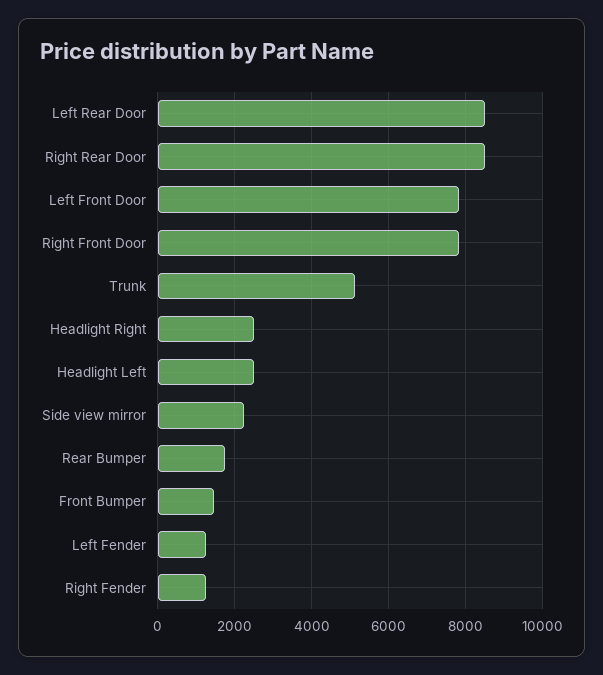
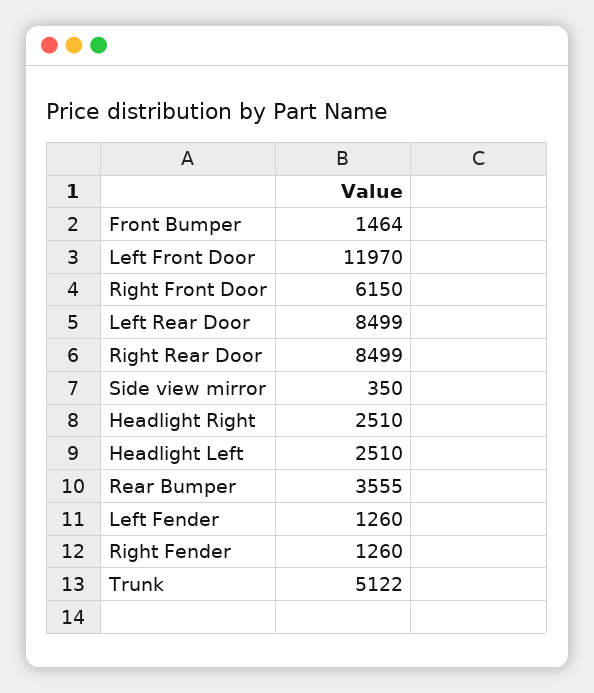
Left Front Door: 7800 -> 11970
Right Front Door: 7800 -> 6150
Side view mirror: 2200 -> 350
Rear Bumper: 1800 -> 3555

